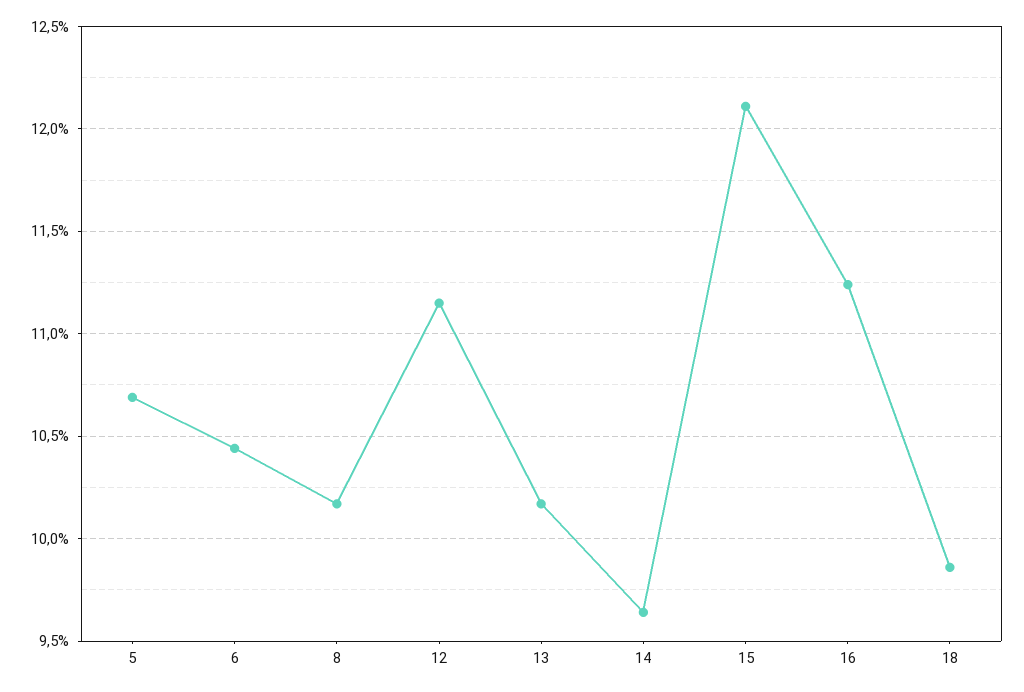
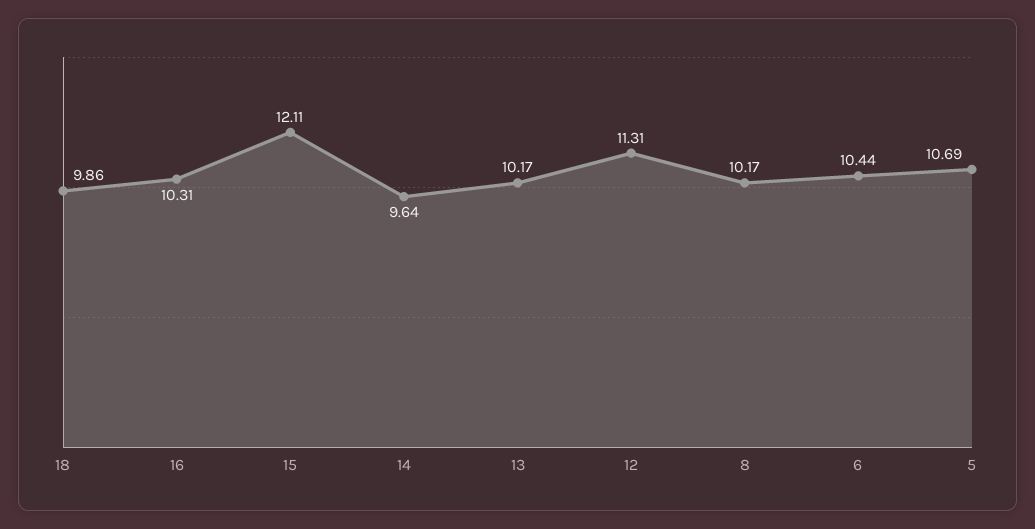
12: 11.15 -> 11.31
16: 11.25 -> 10.31

